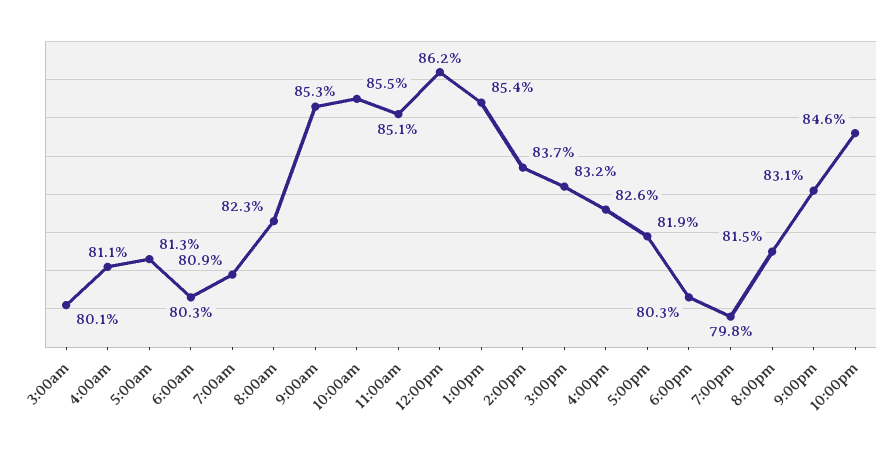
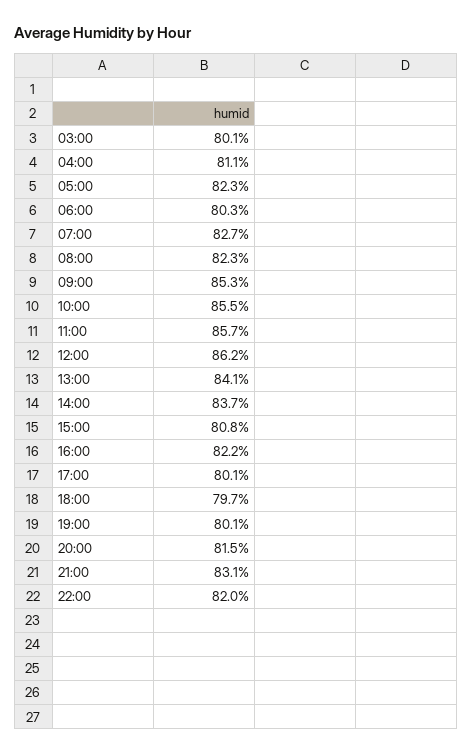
5:00am: 81.3 -> 82.3
7:00am: 80.9 -> 82.7
11:00am: 85.1 -> 85.7
1:00pm: 85.4 -> 84.1
3:00pm: 83.2 -> 80.8
4:00pm: 82.6 -> 82.2
5:00pm: 81.9 -> 80.1
6:00pm: 80.3 -> 79.7
7:00pm: 79.8 -> 80.1
10:00pm: 84.6 -> 82

